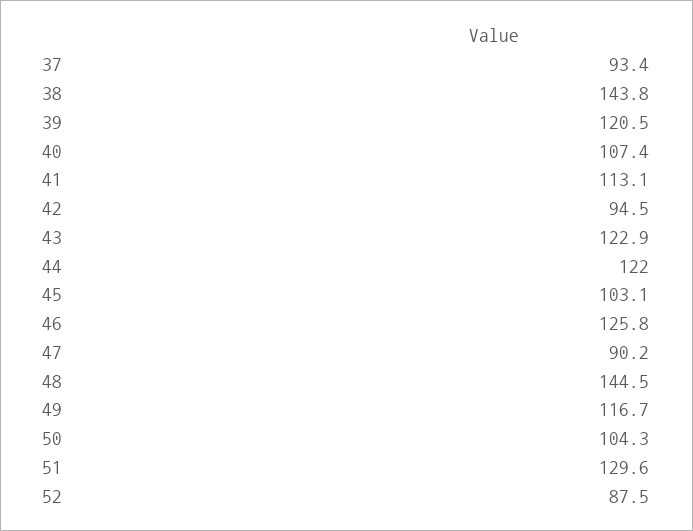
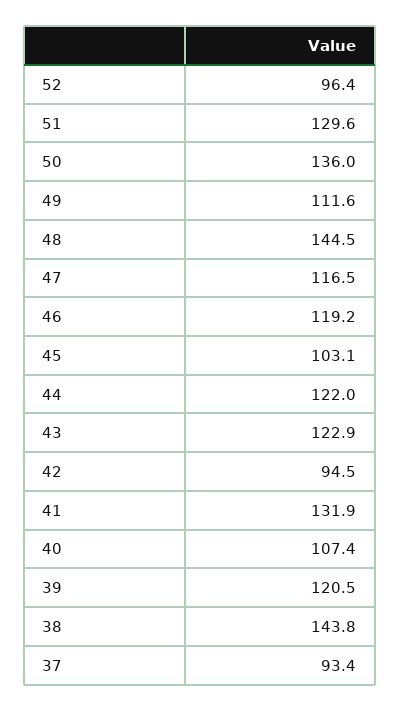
41: 113.1 -> 131.9
46: 125.8 -> 119.2
47: 90.2 -> 116.5
49: 116.7 -> 111.6
50: 104.3 -> 136
52: 87.5 -> 96.4

